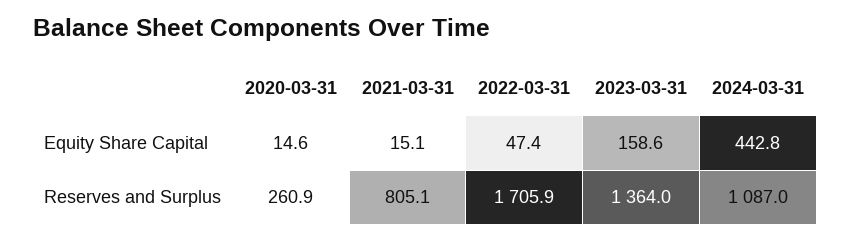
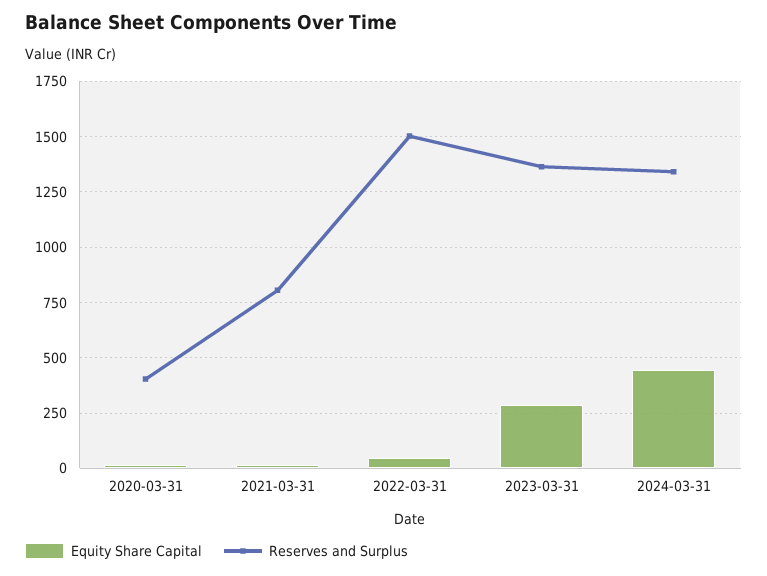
Equity Share Capital, 2023-03-31: 158.6 -> 300
Reserves and Surplus, 2020-03-31: 260.9 -> 400
Reserves and Surplus, 2022-03-31: 1705.9 -> 1500
Reserves and Surplus, 2024-03-31: 1087 -> 1350

